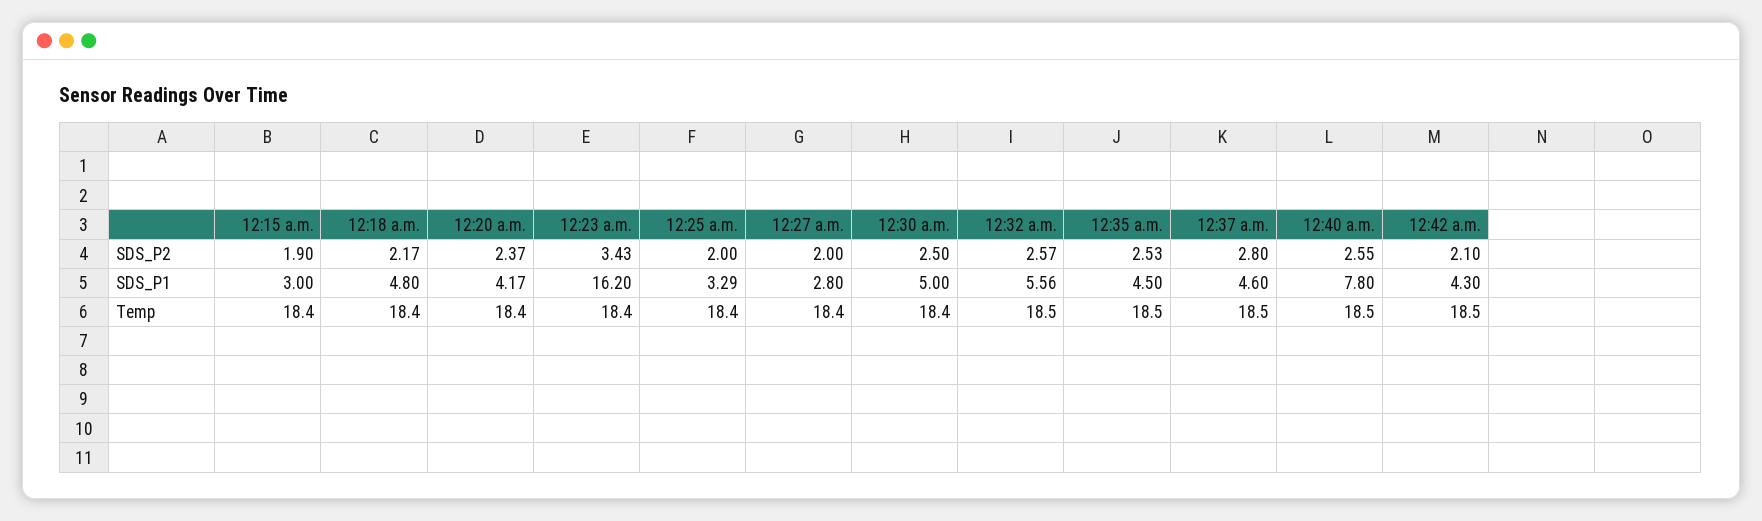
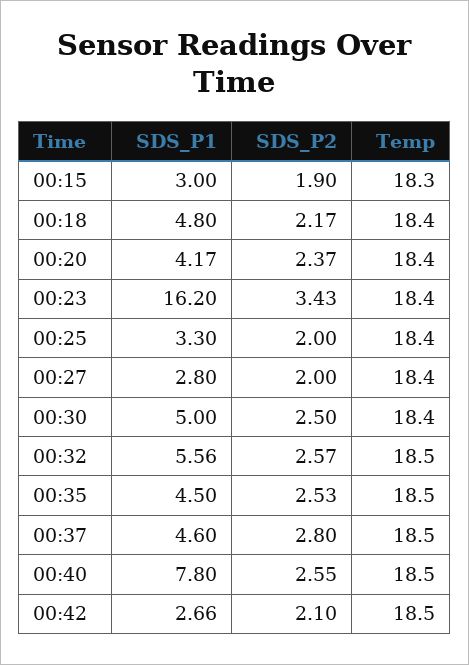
12:25 a.m., SDS_P1: 3.29 -> 3.3
12:42 a.m., SDS_P1: 4.3 -> 2.66
12:15 a.m., Temp: 18.4 -> 18.3

